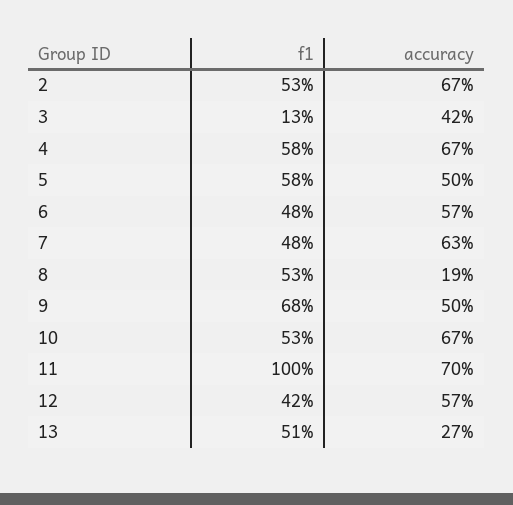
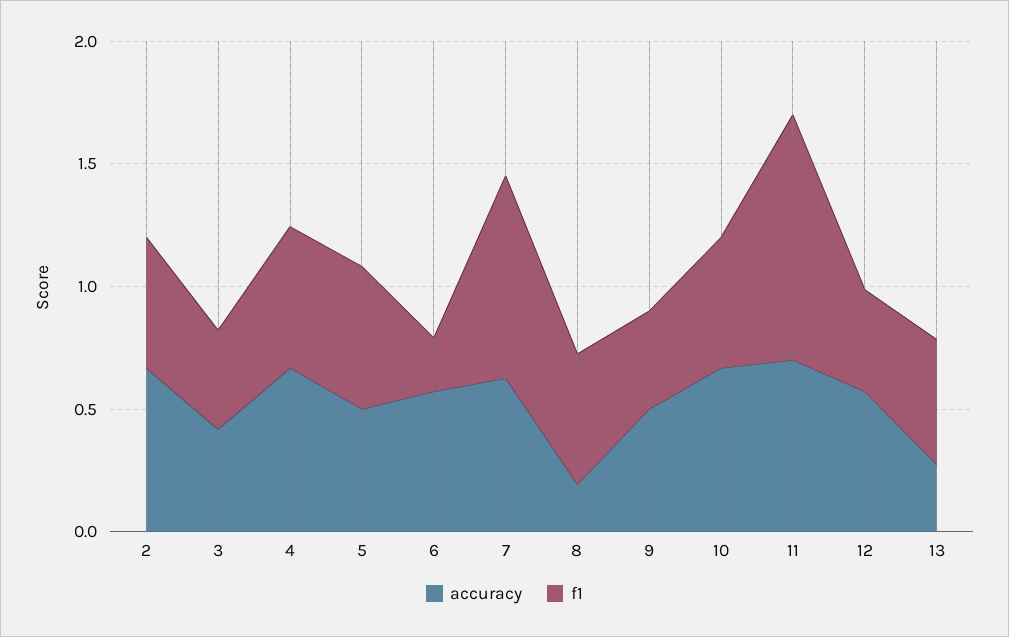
f1, 3: 0.13 -> 0.4
f1, 6: 0.48 -> 0.2
f1, 7: 0.48 -> 0.8
f1, 9: 0.68 -> 0.4

